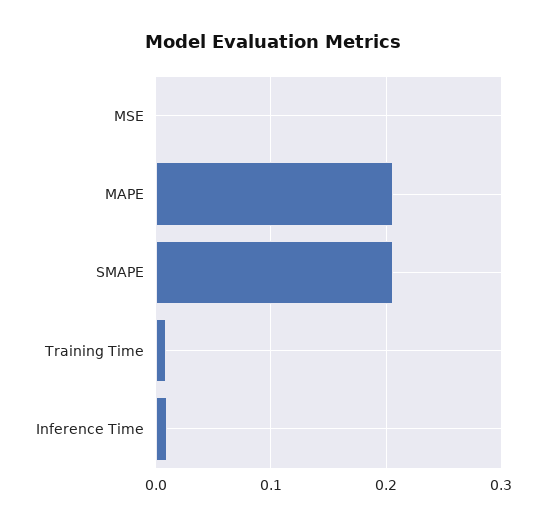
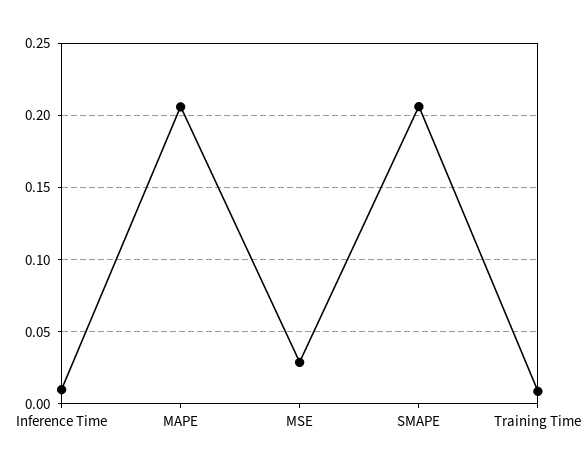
MSE: 0 -> 0.03

